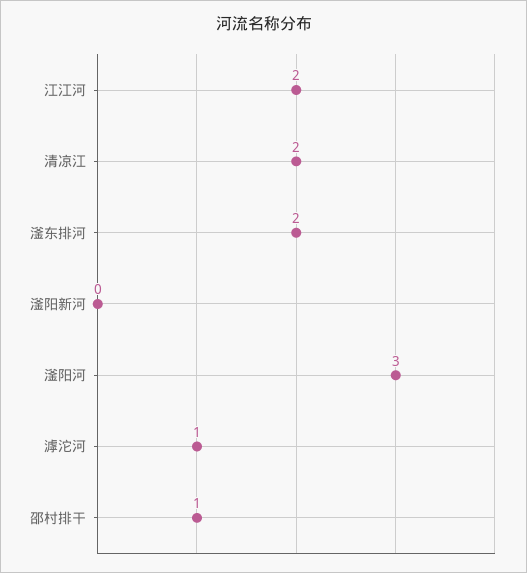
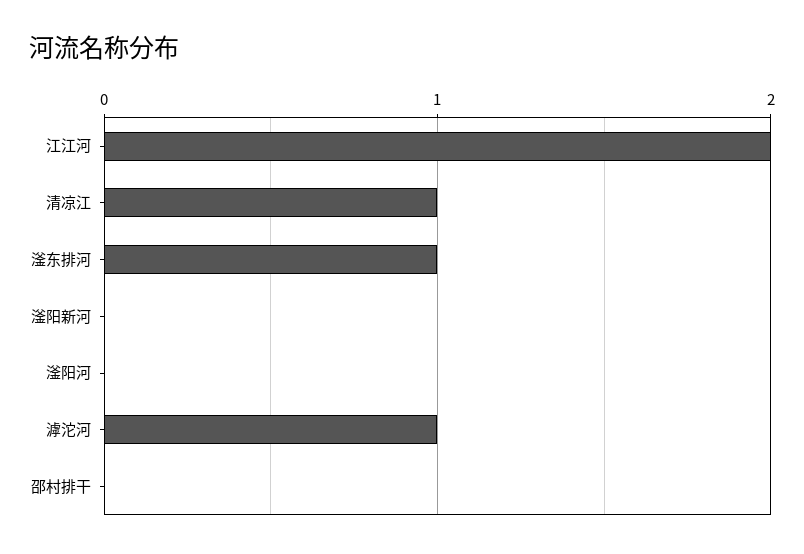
清凉江: 2 -> 1
滏东排河: 2 -> 1
滏阳河: 3 -> 0
邵村排干: 1 -> 0

